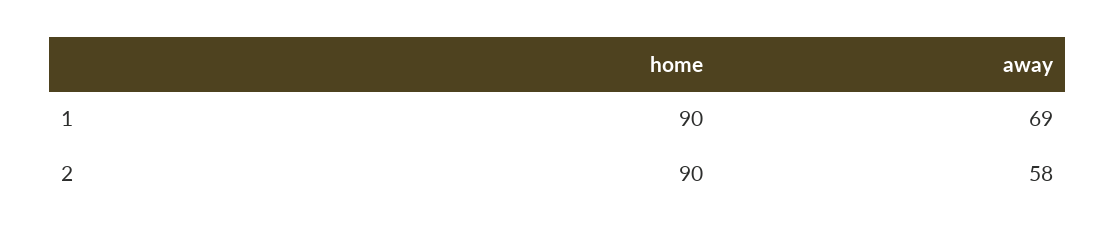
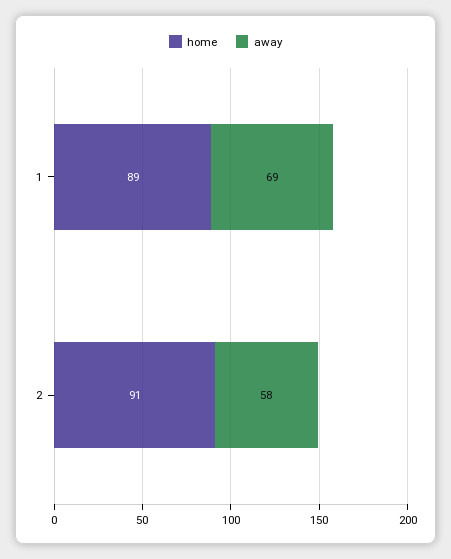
home, 1: 90 -> 89
home, 2: 90 -> 91

